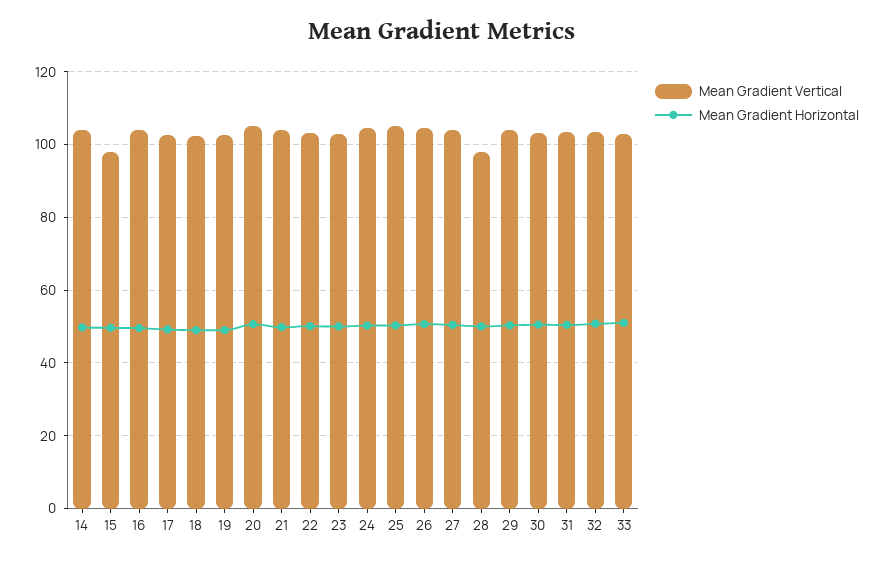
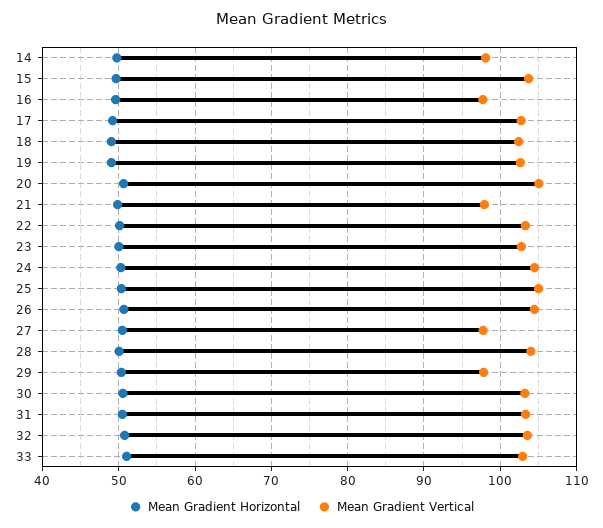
Mean Gradient Vertical, 14: 104 -> 98
Mean Gradient Vertical, 15: 98 -> 104
Mean Gradient Vertical, 16: 104 -> 98
Mean Gradient Vertical, 21: 104 -> 98
Mean Gradient Vertical, 27: 104 -> 98
Mean Gradient Vertical, 28: 98 -> 104
Mean Gradient Vertical, 29: 104 -> 98

